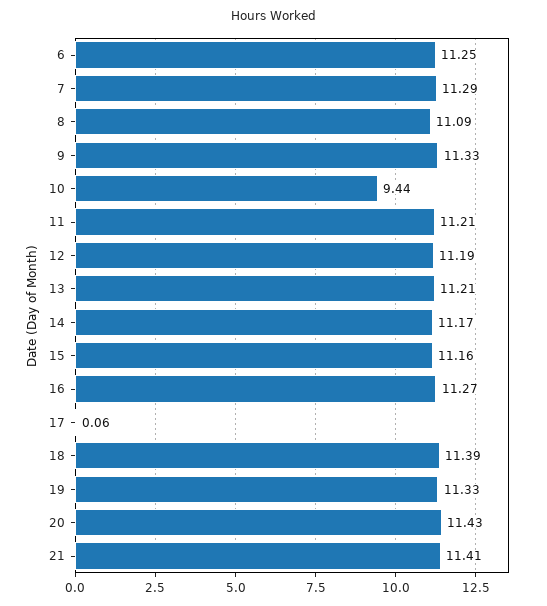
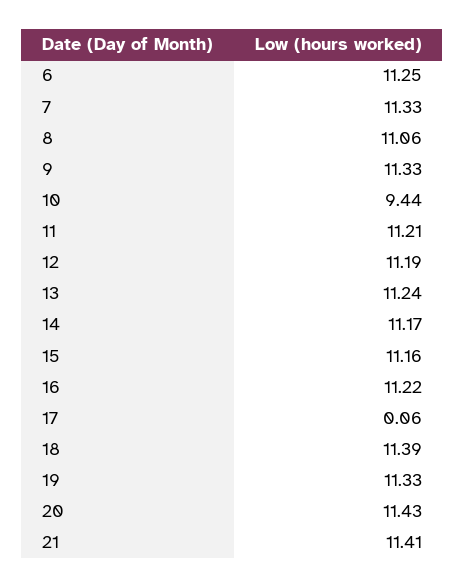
7: 11.29 -> 11.33
8: 11.09 -> 11.06
13: 11.21 -> 11.24
16: 11.27 -> 11.22

